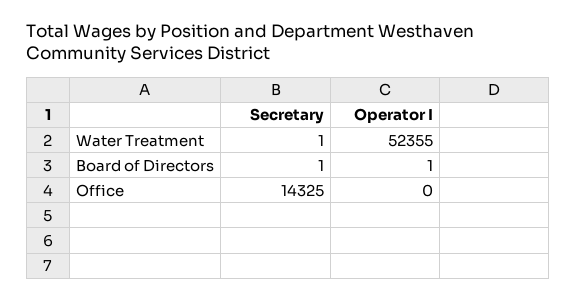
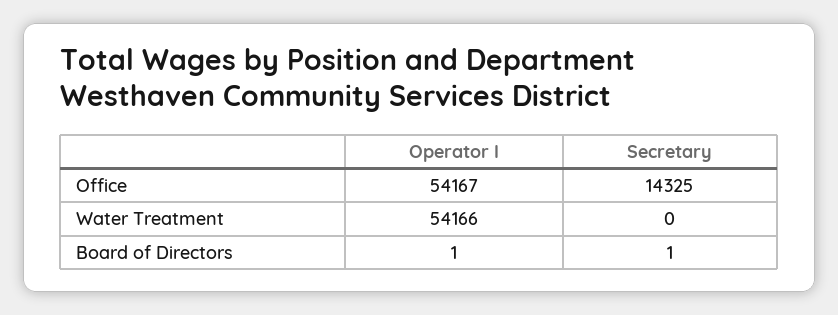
Secretary, Water Treatment: 1 -> 0
Operator I, Water Treatment: 52355 -> 54166
Operator I, Office: 0 -> 54167

